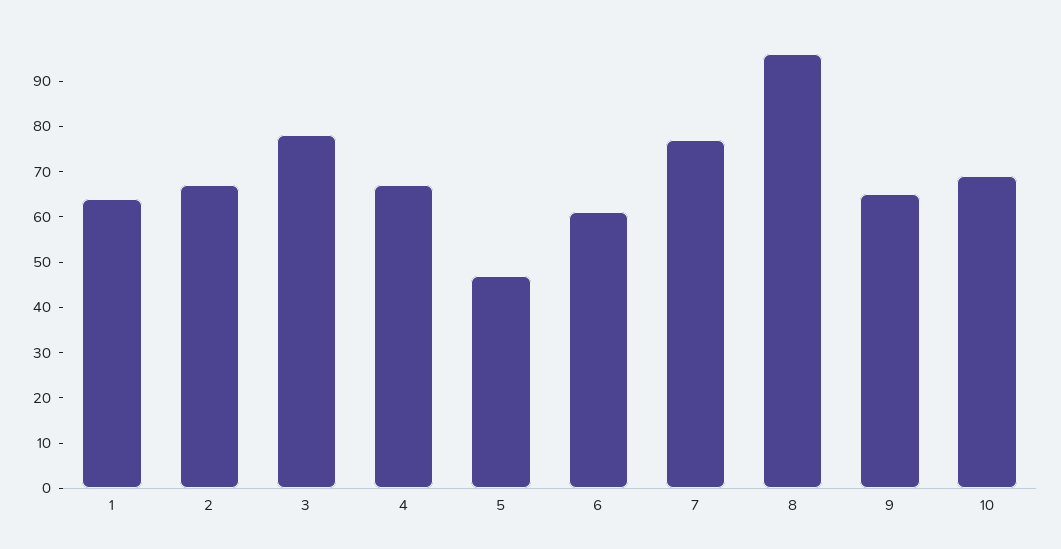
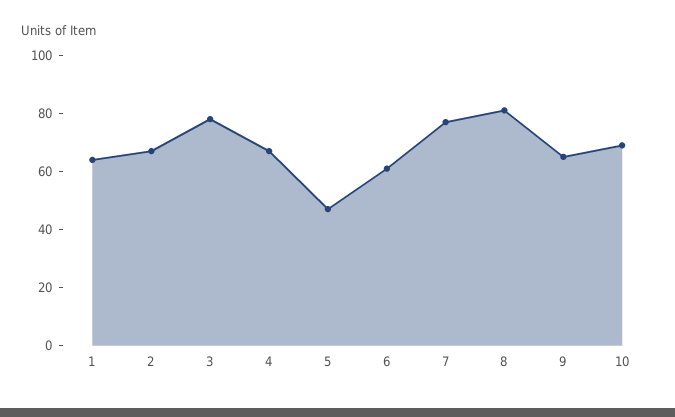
8: 95 -> 80

